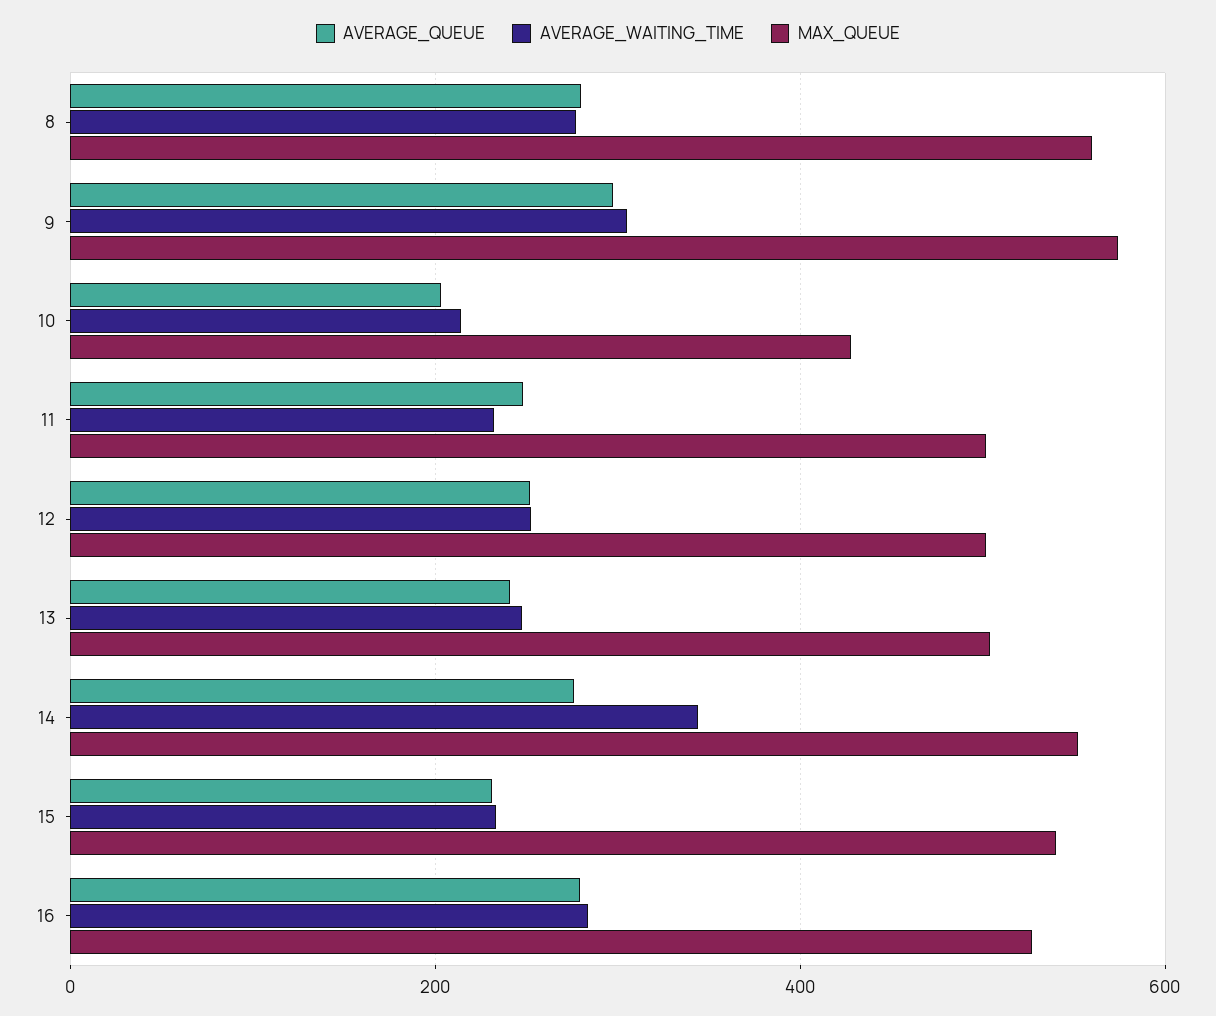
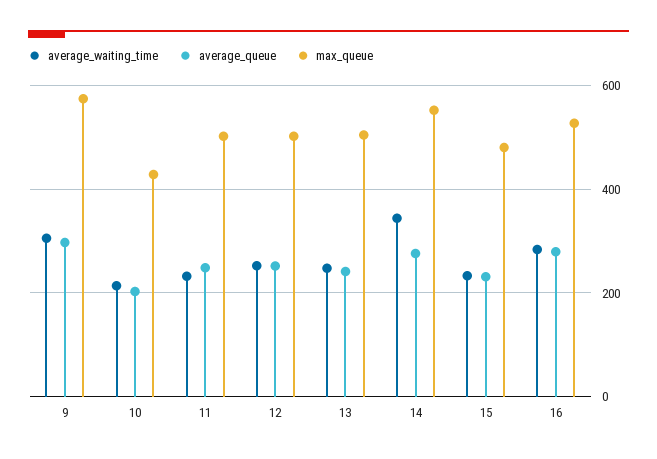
AVERAGE_QUEUE, 8: 280 -> none
AVERAGE_WAITING_TIME, 8: 280 -> none
MAX_QUEUE, 8: 560 -> none
MAX_QUEUE, 15: 540 -> 480

